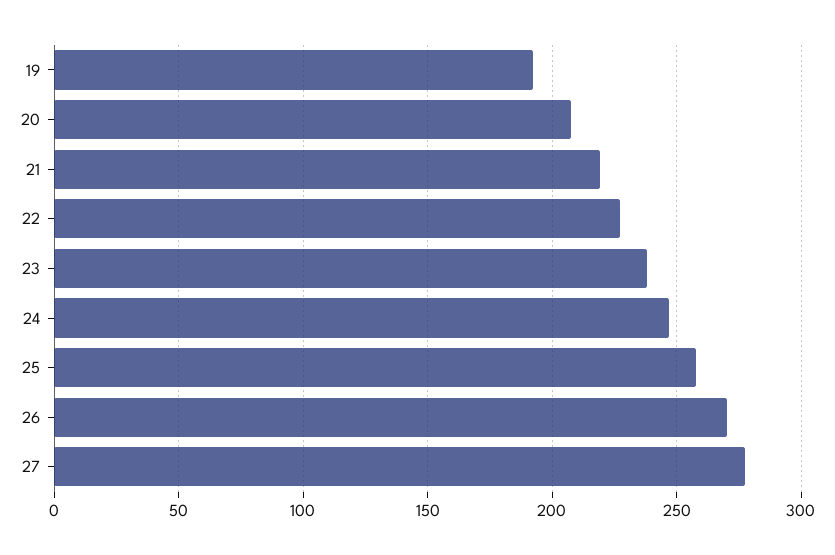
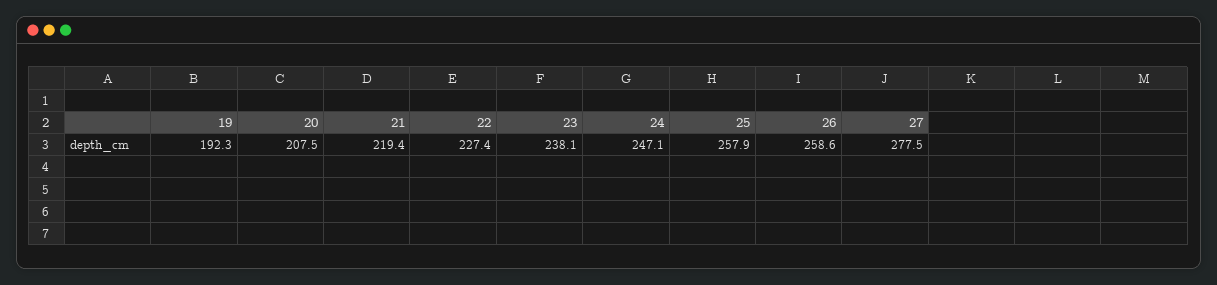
26: 270 -> 258.6

